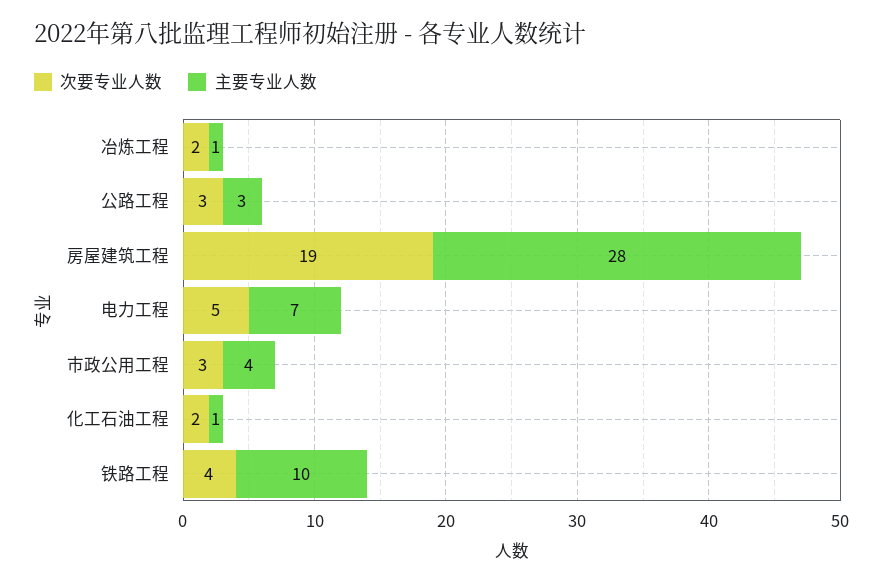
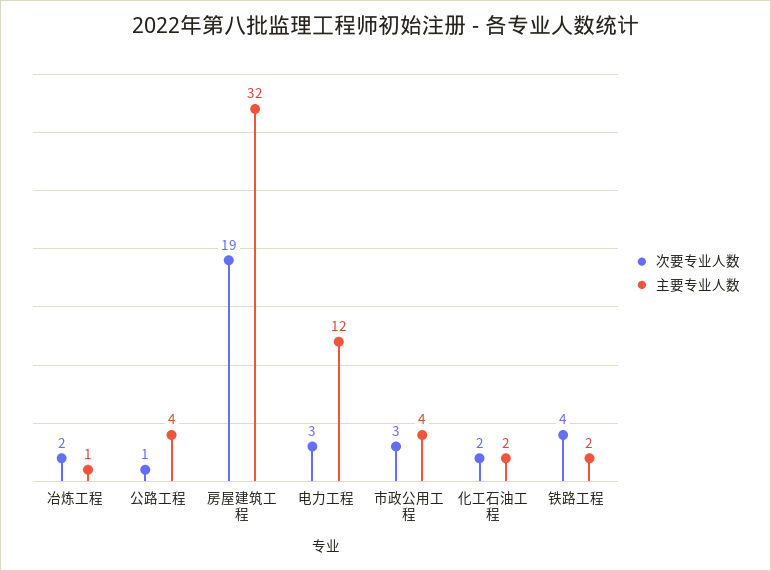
次要专业人数, 公路工程: 3 -> 1
主要专业人数, 公路工程: 3 -> 4
主要专业人数, 房屋建筑工程: 28 -> 32
次要专业人数, 电力工程: 5 -> 3
主要专业人数, 电力工程: 7 -> 12
主要专业人数, 化工石油工程: 1 -> 2
主要专业人数, 铁路工程: 10 -> 2

